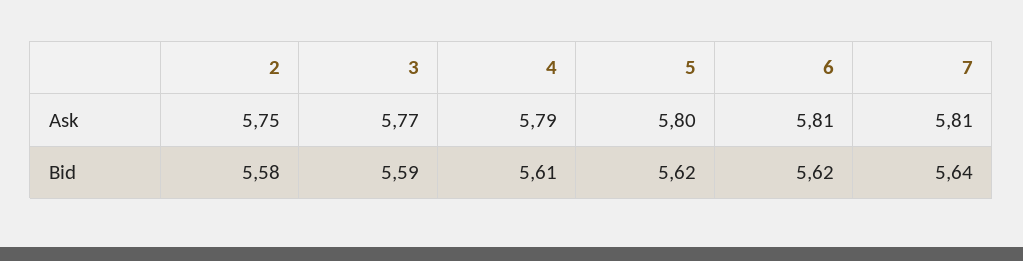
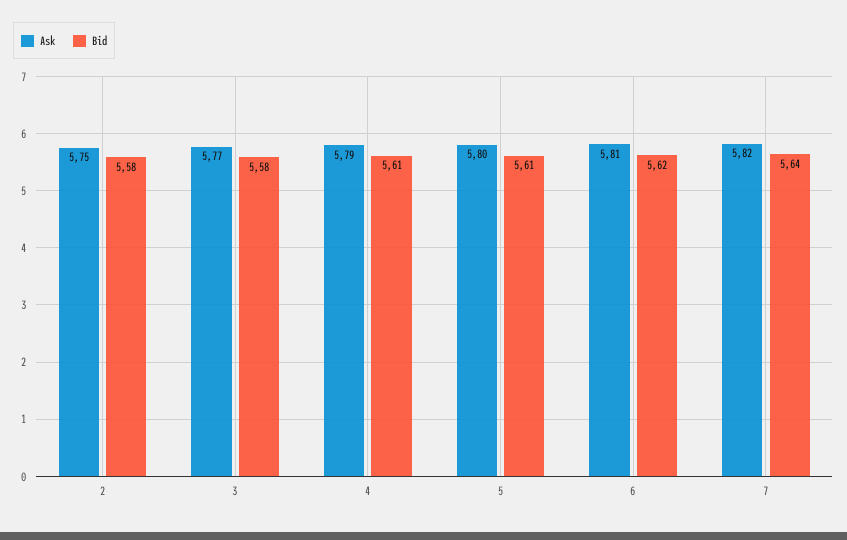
Ask, 7: 5.81 -> 5.82
Bid, 3: 5.59 -> 5.58
Bid, 5: 5.62 -> 5.61

